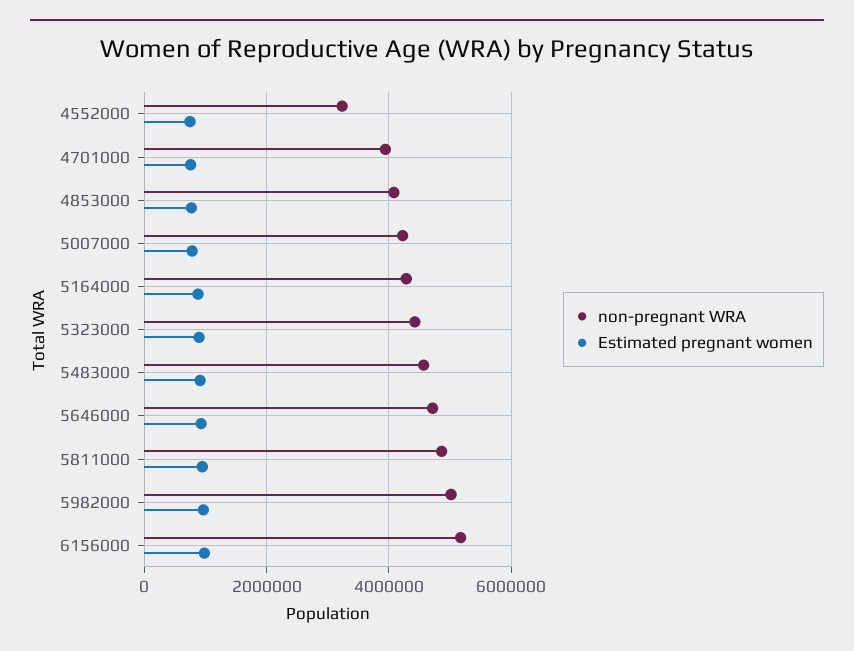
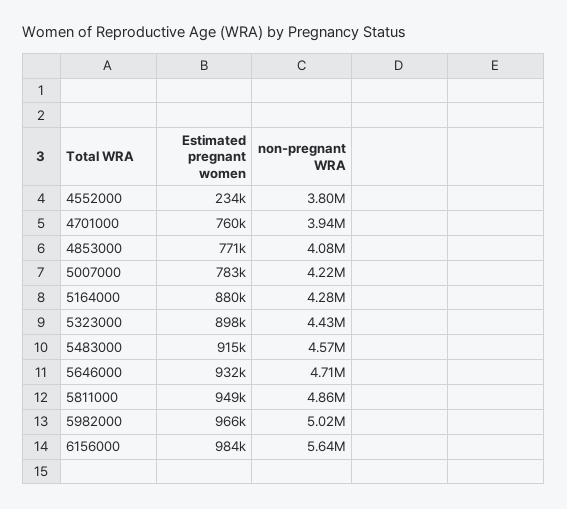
non-pregnant WRA, 4552000: 3200000 -> 3800000
Estimated pregnant women, 4552000: 800000 -> 234000
non-pregnant WRA, 6156000: 5200000 -> 5640000

